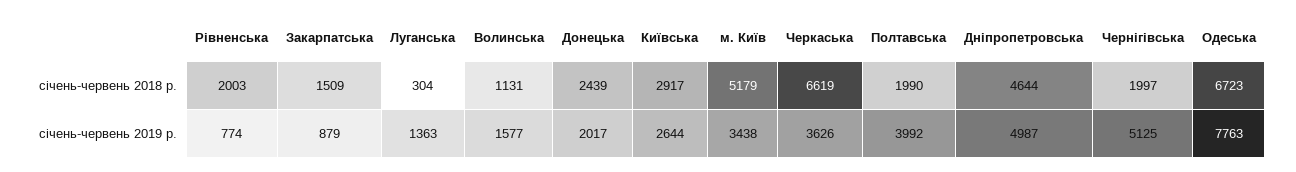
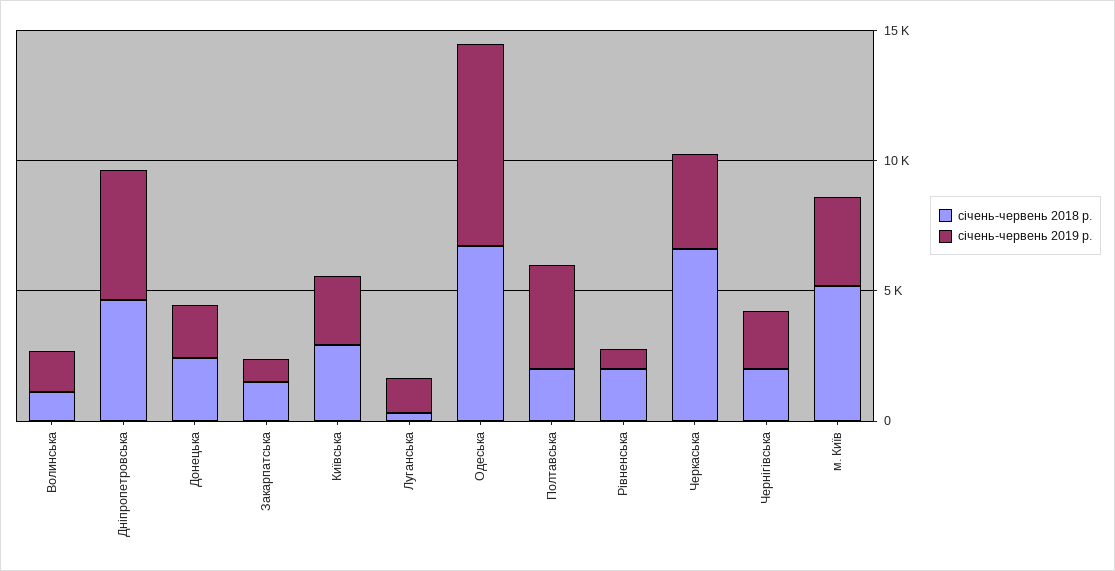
січень-червень 2019 р., Чернігівська: 5125 -> 2000

